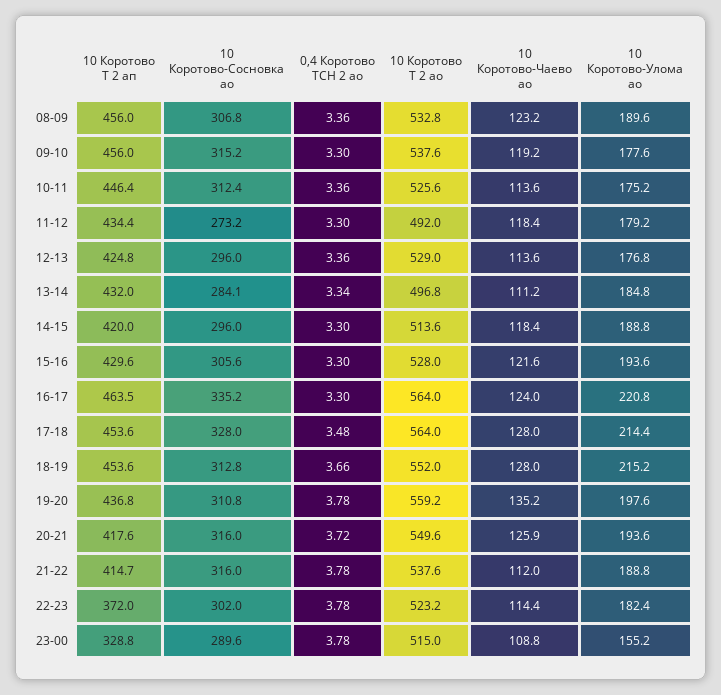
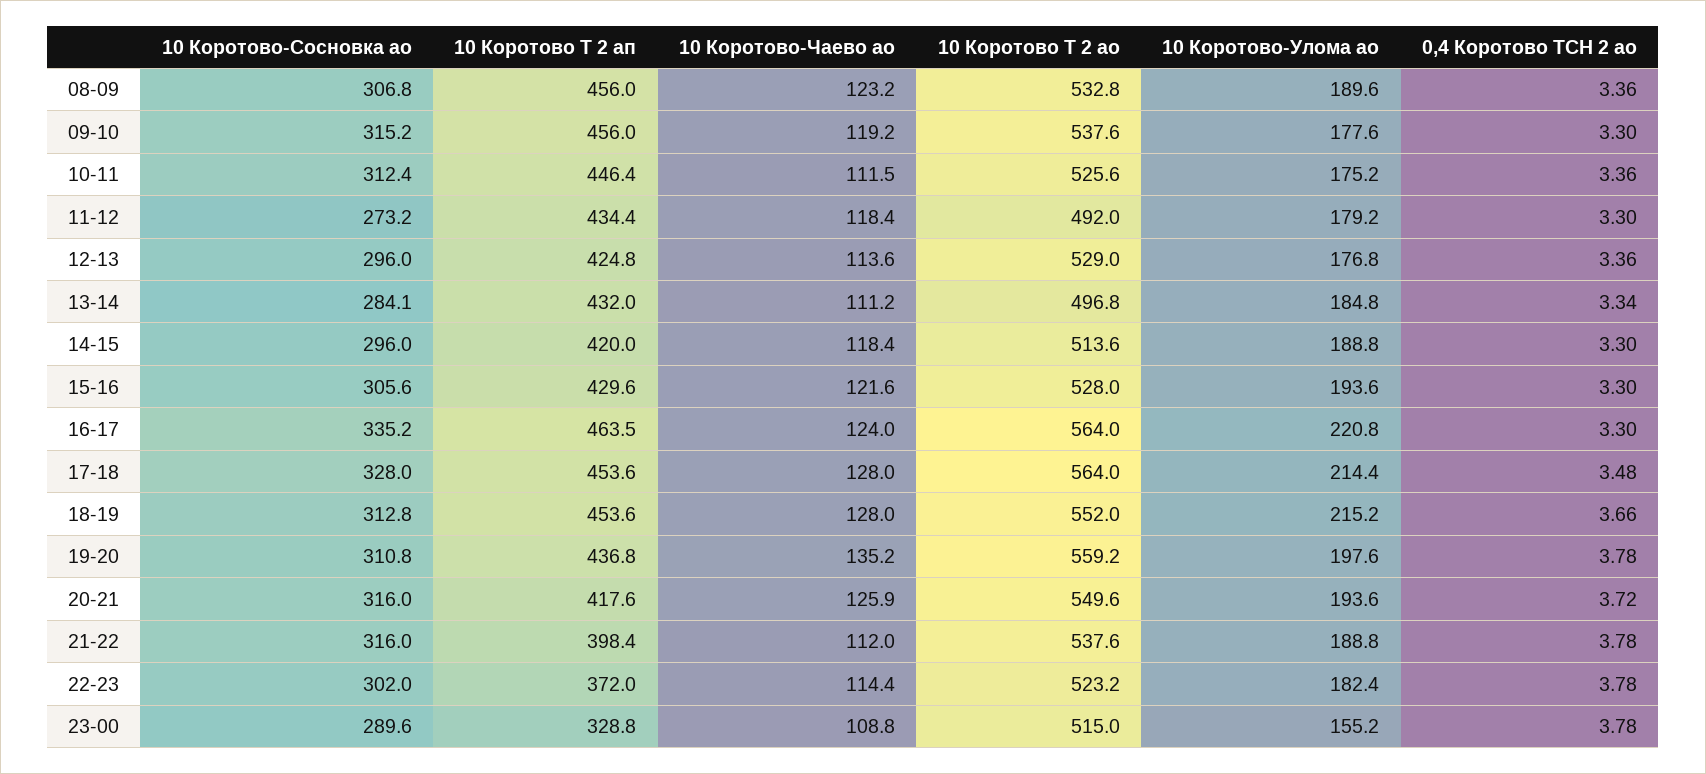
10 Коротово-Чаево ао, 10-11: 113.6 -> 111.5
10 Коротово Т 2 ап, 21-22: 414.7 -> 398.4

